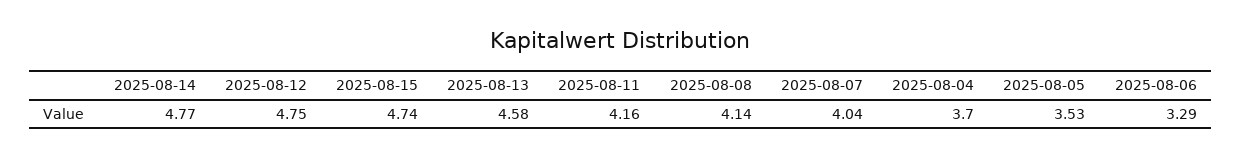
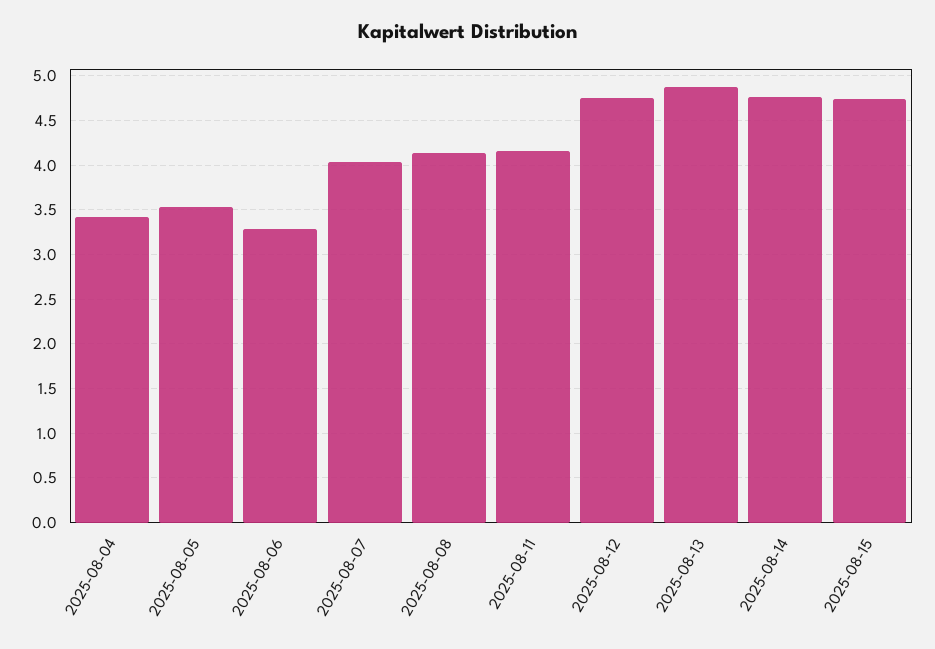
2025-08-13: 4.58 -> 4.9
2025-08-04: 3.7 -> 3.4

